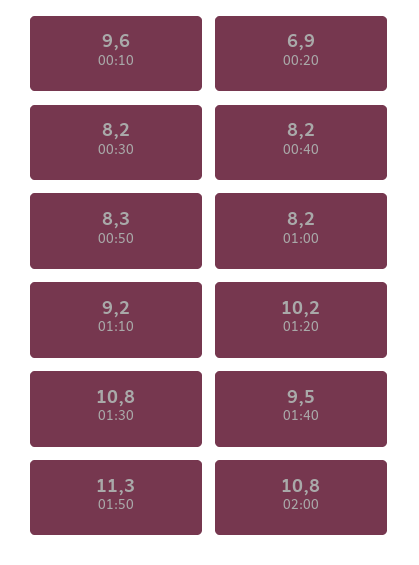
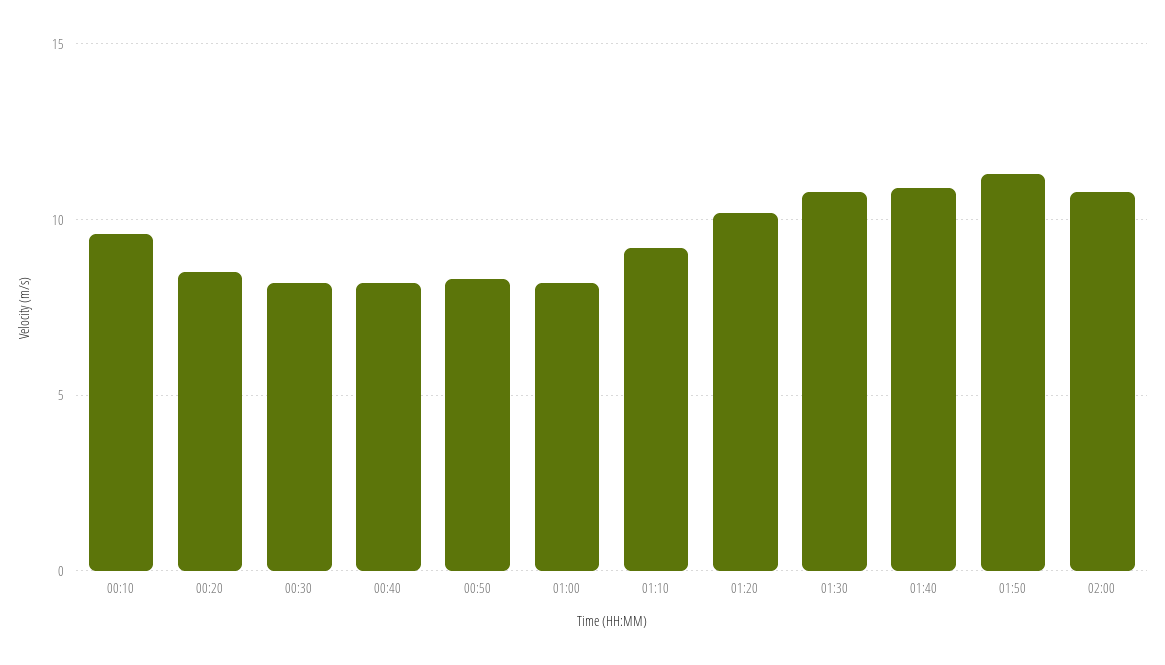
00:20: 6.9 -> 8.5
01:40: 9.5 -> 11

